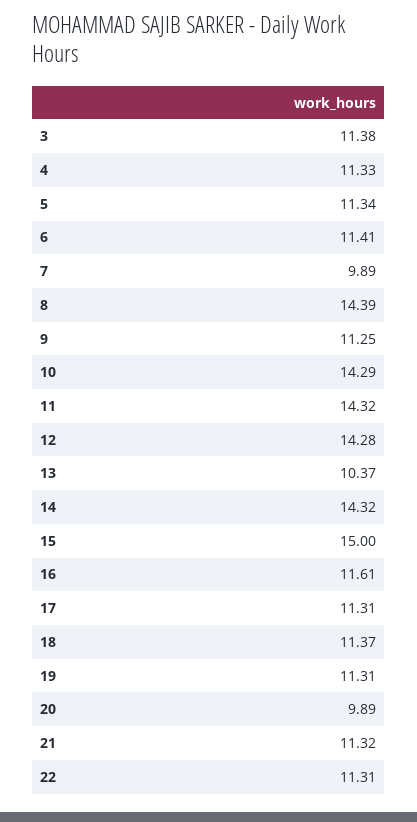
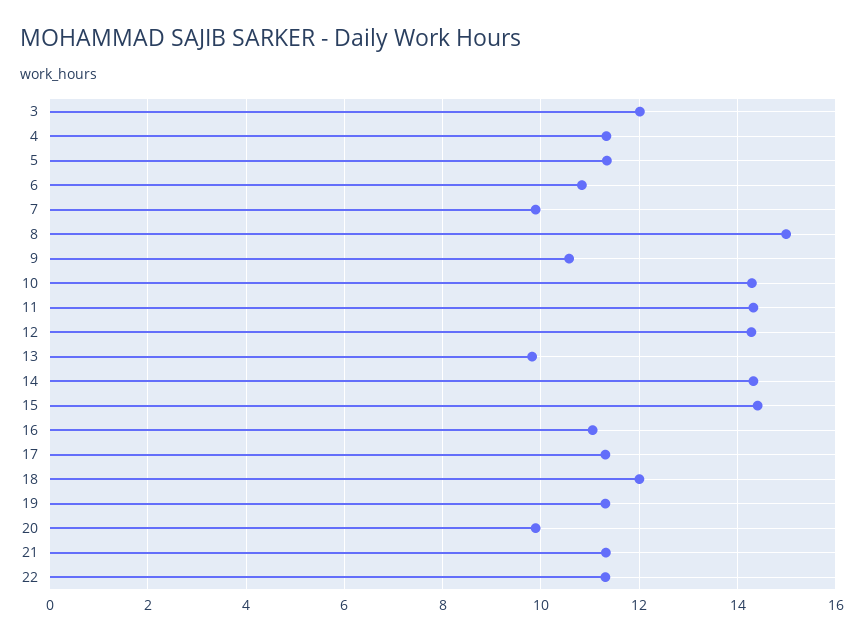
3: 11.38 -> 12
6: 11.41 -> 10.8
8: 14.39 -> 15
9: 11.25 -> 10.6
13: 10.37 -> 9.8
15: 15 -> 14.4
16: 11.61 -> 11
18: 11.37 -> 12

